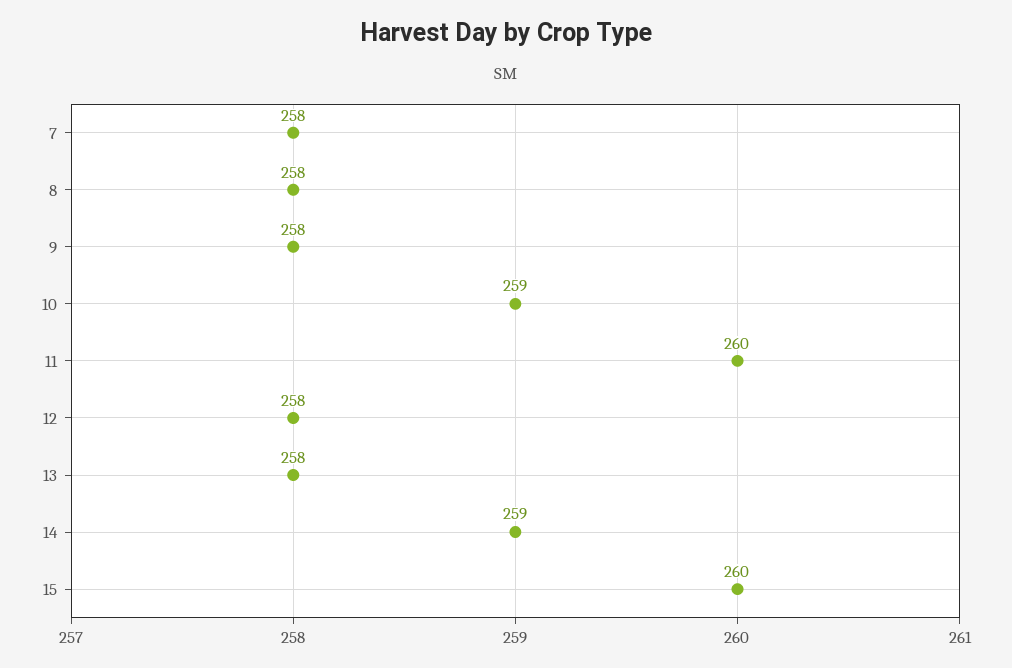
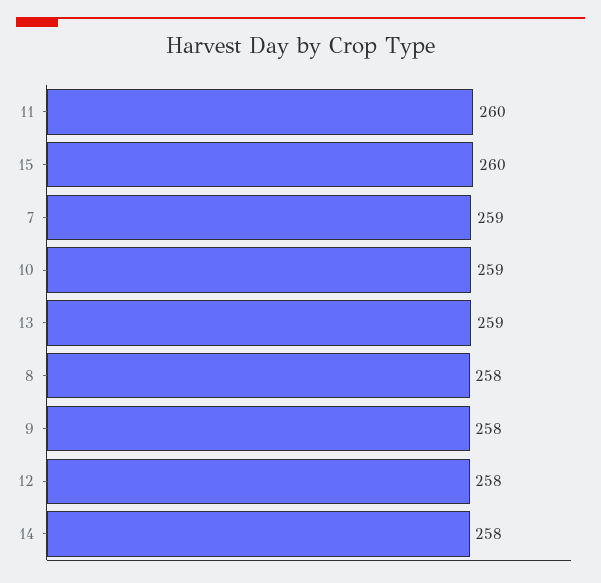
7: 258 -> 259
13: 258 -> 259
14: 259 -> 258

